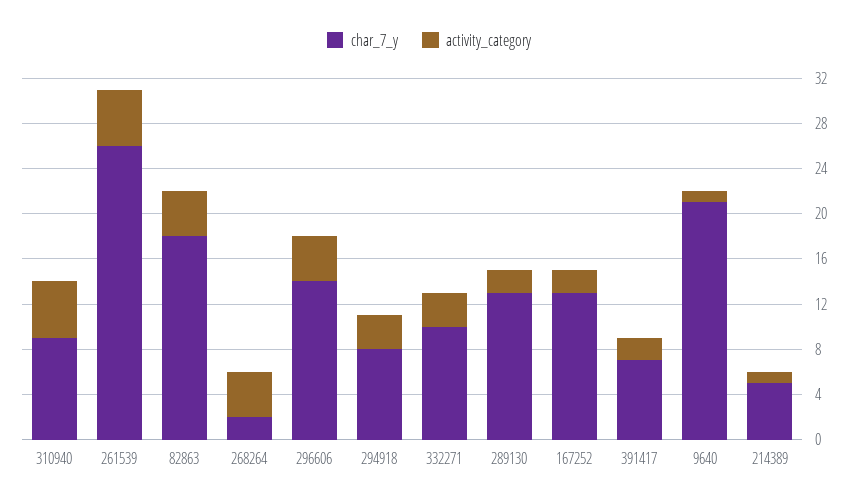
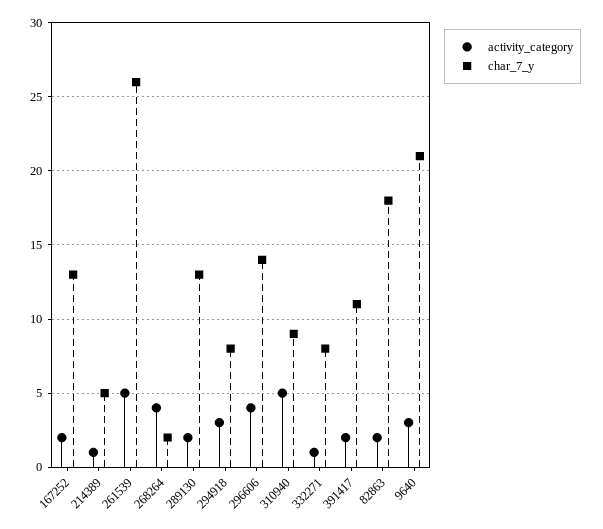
activity_category, 82863: 4 -> 2
char_7_y, 332271: 10 -> 8
activity_category, 332271: 3 -> 1
char_7_y, 391417: 7 -> 11
activity_category, 9640: 1 -> 3

